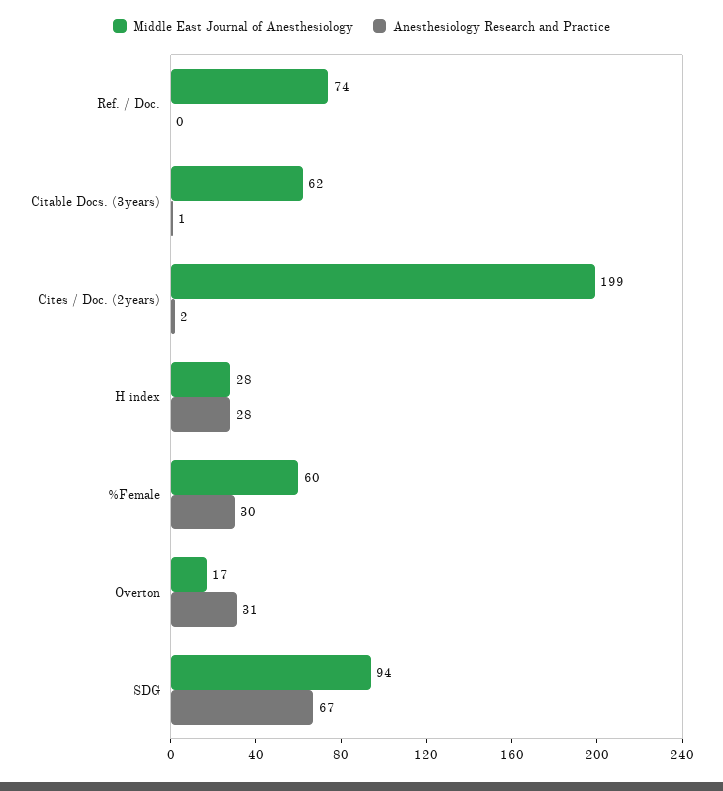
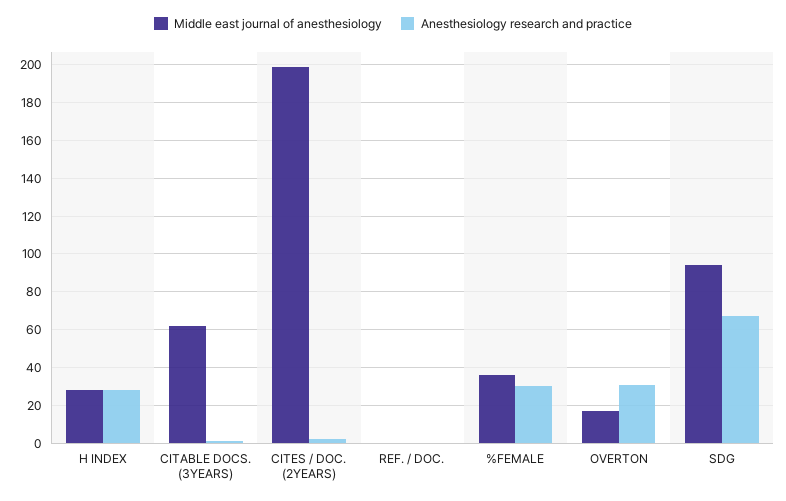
Middle East Journal of Anesthesiology, Ref. / Doc.: 74 -> 0
Middle East Journal of Anesthesiology, %Female: 60 -> 35

